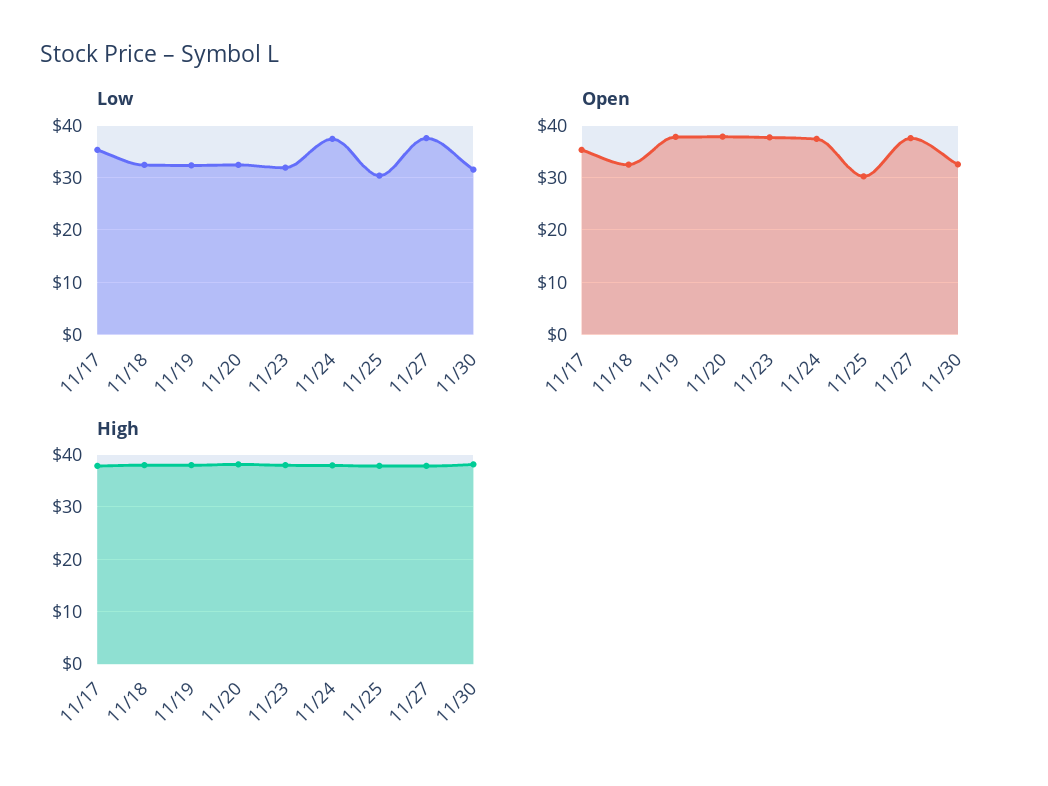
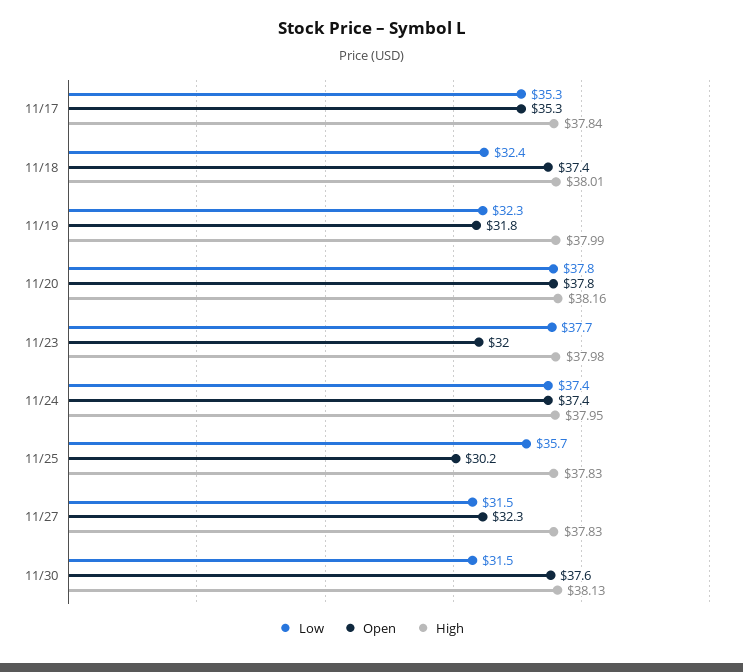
Low, 11/20: 32 -> 37.8
Low, 11/23: 32 -> 37.7
Low, 11/25: 30 -> 35.7
Low, 11/27: 38 -> 31.5
Open, 11/18: 32 -> 37.4
Open, 11/19: 38 -> 31.8
Open, 11/23: 38 -> 32
Open, 11/27: 38 -> 32.3
Open, 11/30: 32 -> 37.6

